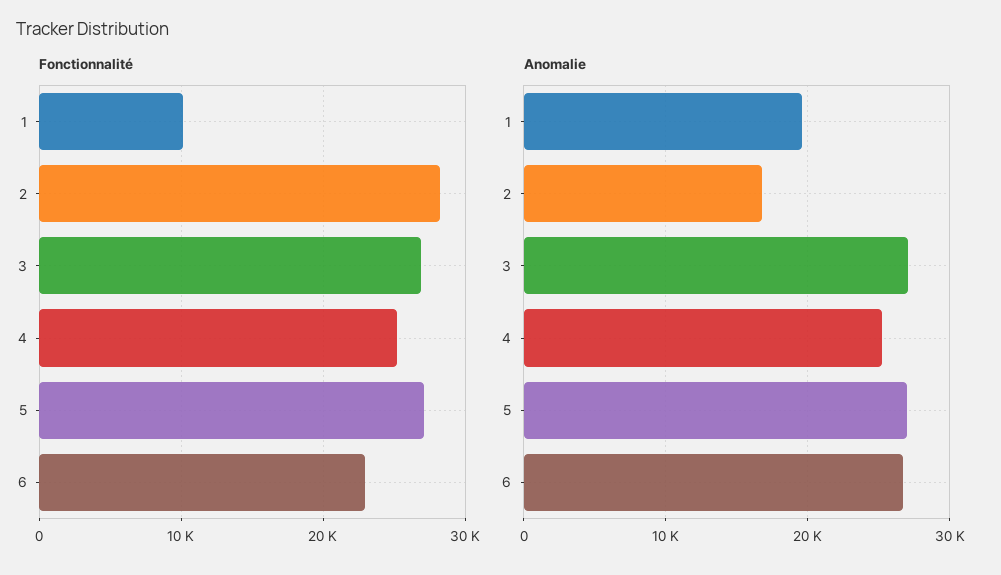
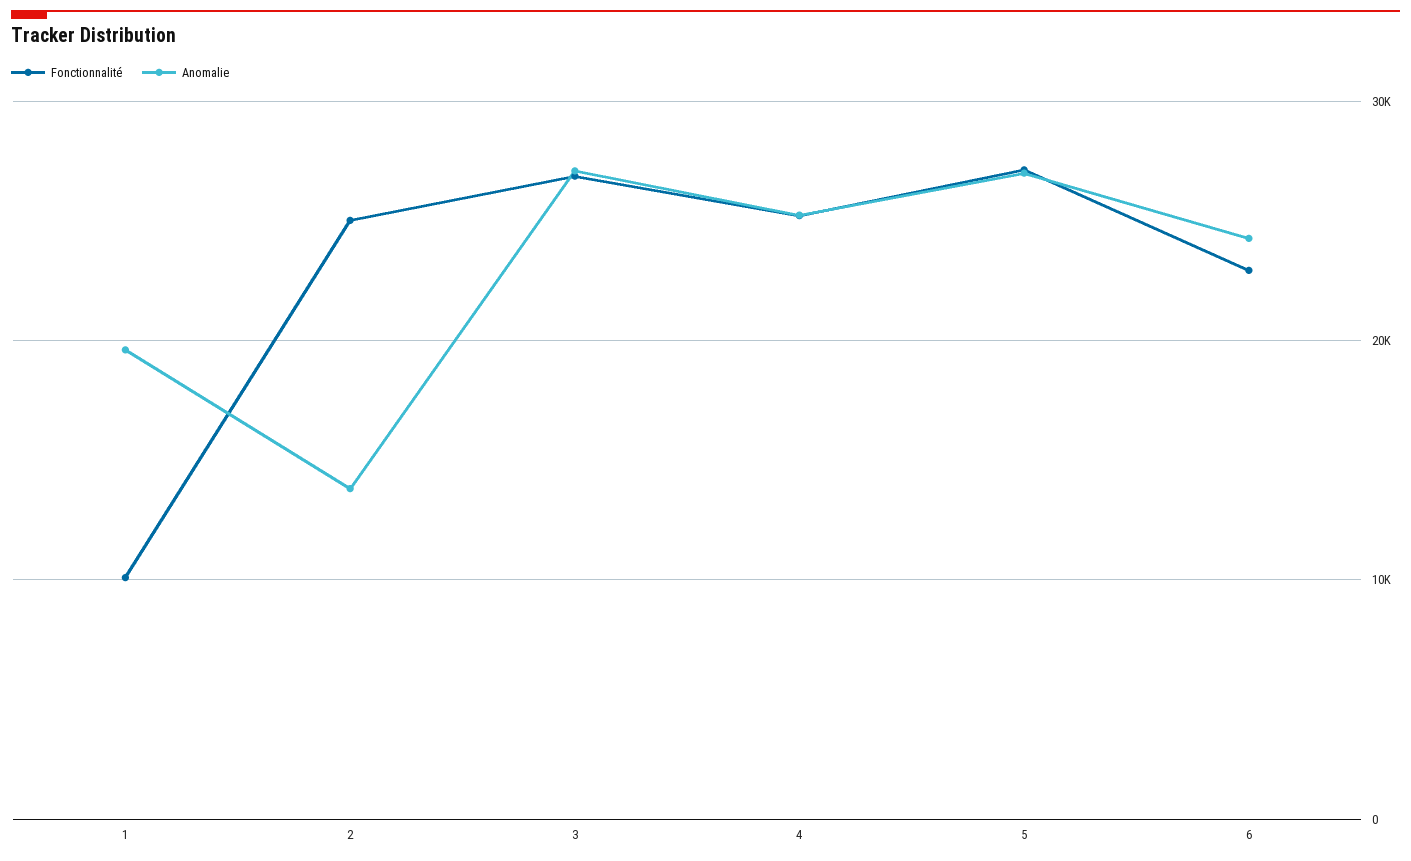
Fonctionnalité, 2: 28000 -> 25000
Anomalie, 2: 17000 -> 14000
Anomalie, 6: 27000 -> 24000

